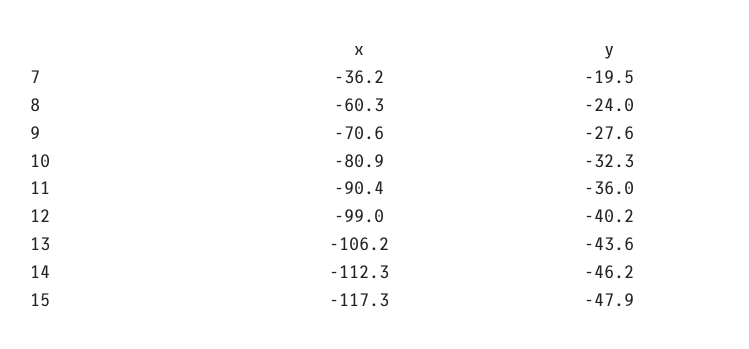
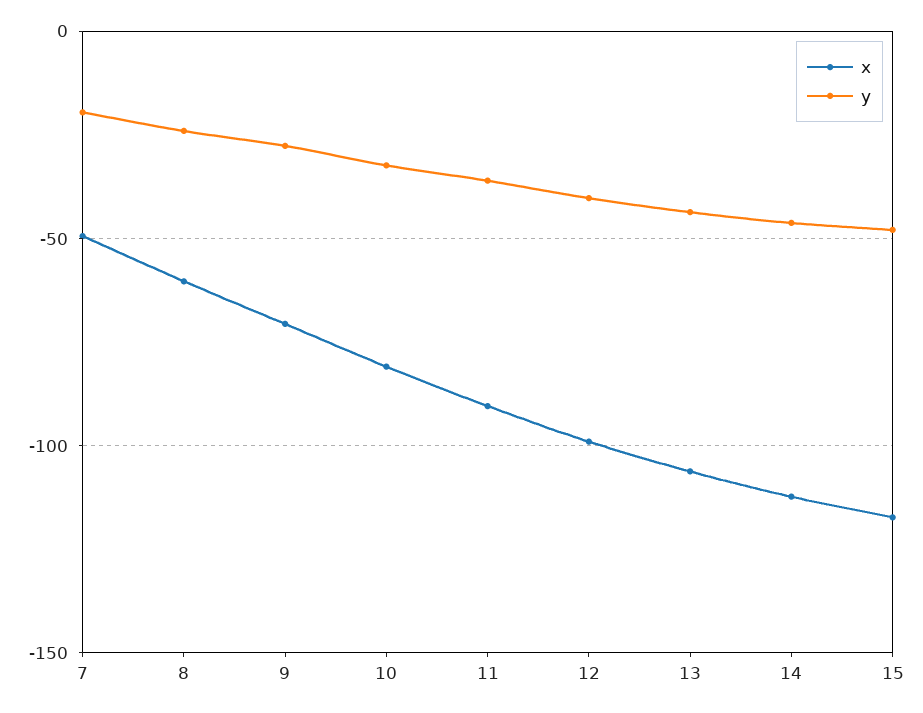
x, 7: -36.2 -> -50

